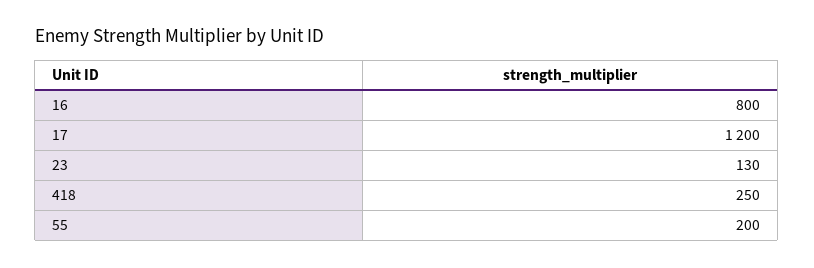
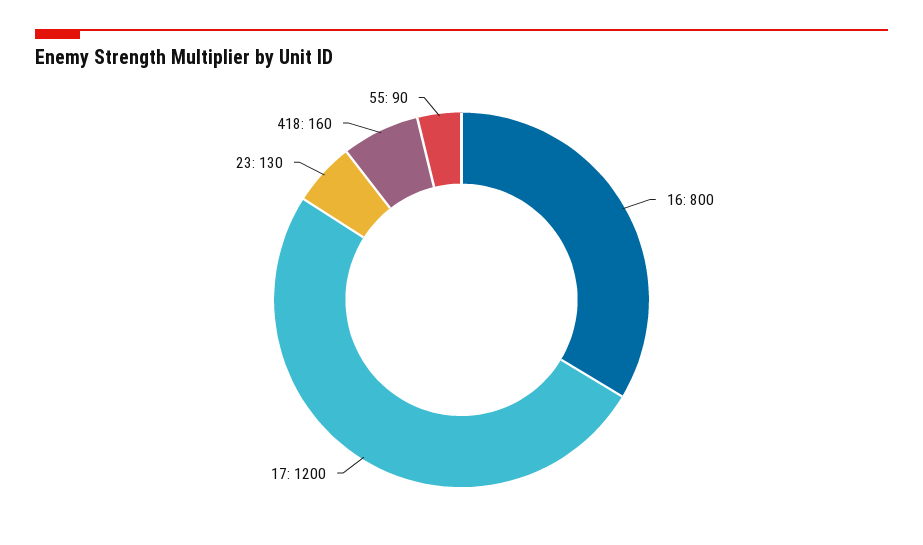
418: 250 -> 160
55: 200 -> 90

